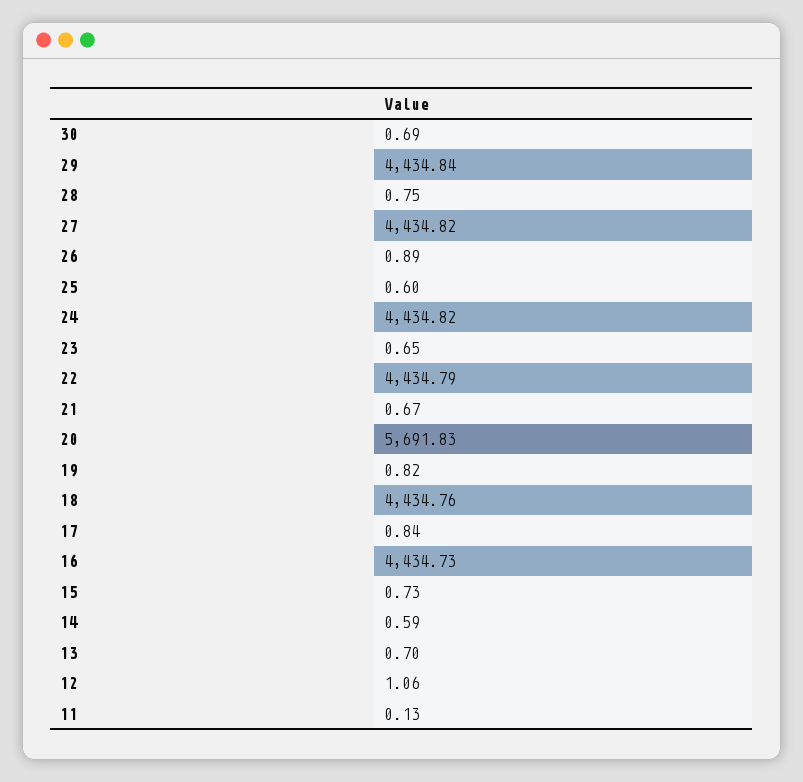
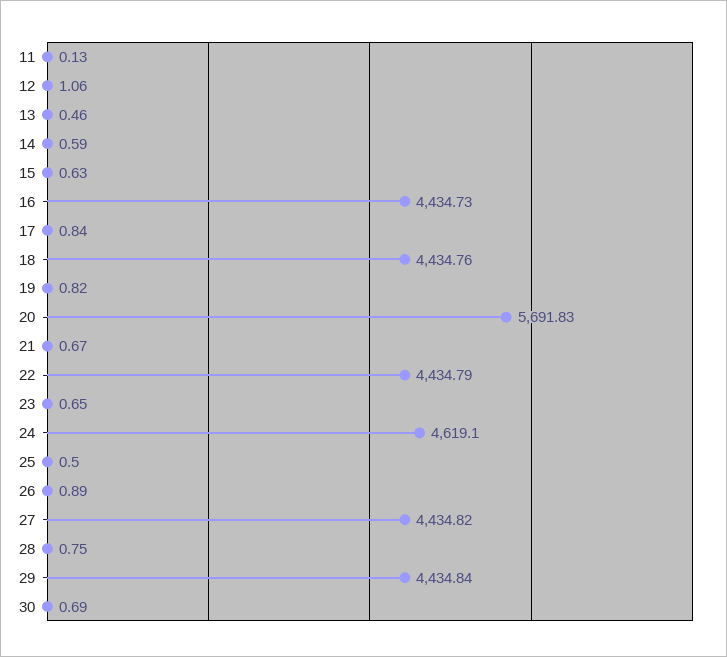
25: 0.6 -> 0.5
24: 4434.82 -> 4619.1
15: 0.73 -> 0.63
13: 0.7 -> 0.46

